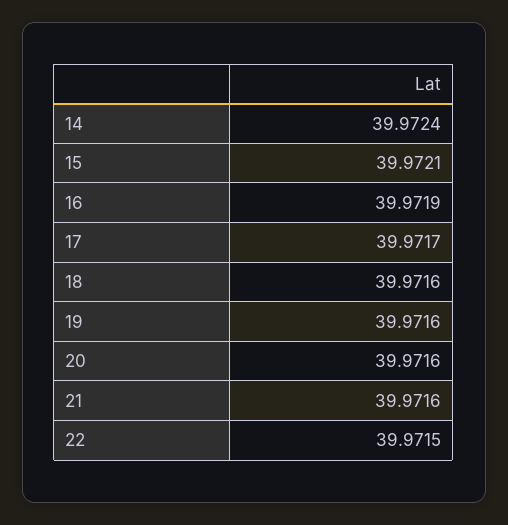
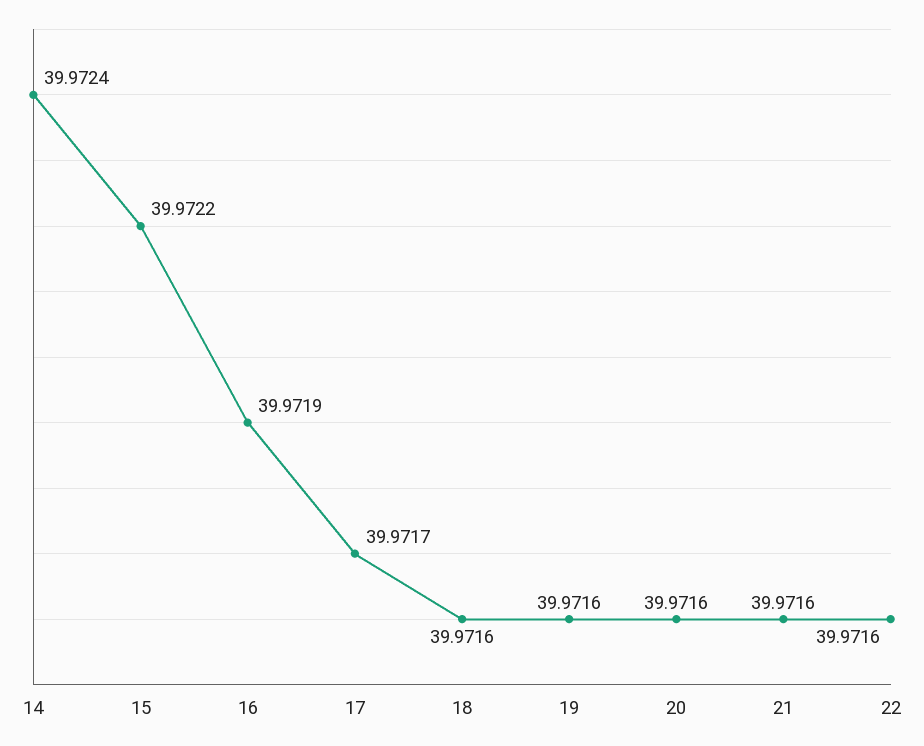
15: 39.9721 -> 39.9722
22: 39.9715 -> 39.9716

